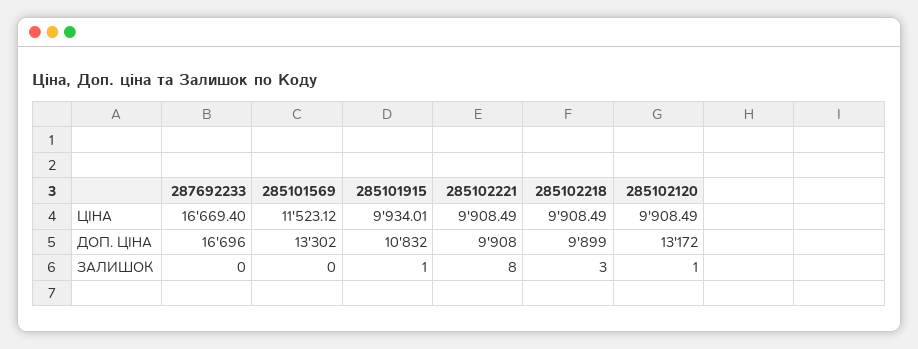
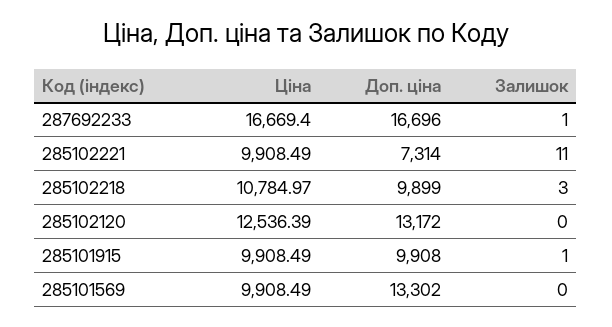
285101569, ЦІНА: 11523.12 -> 9908.49
285101915, ЦІНА: 9934.01 -> 9908.49
285102218, ЦІНА: 9908.49 -> 10784.97
285102120, ЦІНА: 9908.49 -> 12536.39
285101915, ДОП. ЦІНА: 10832 -> 9908
285102221, ДОП. ЦІНА: 9908 -> 7314
287692233, ЗАЛИШОК: 0 -> 1
285102221, ЗАЛИШОК: 8 -> 11
285102120, ЗАЛИШОК: 1 -> 0

